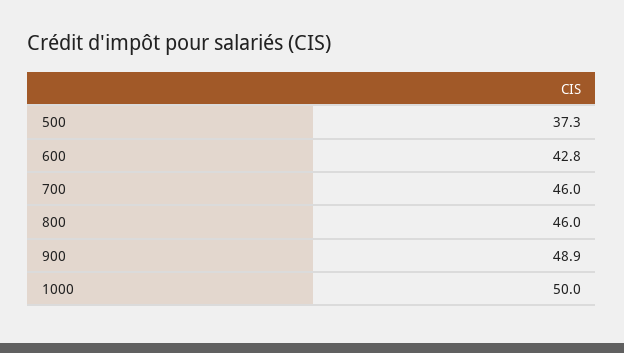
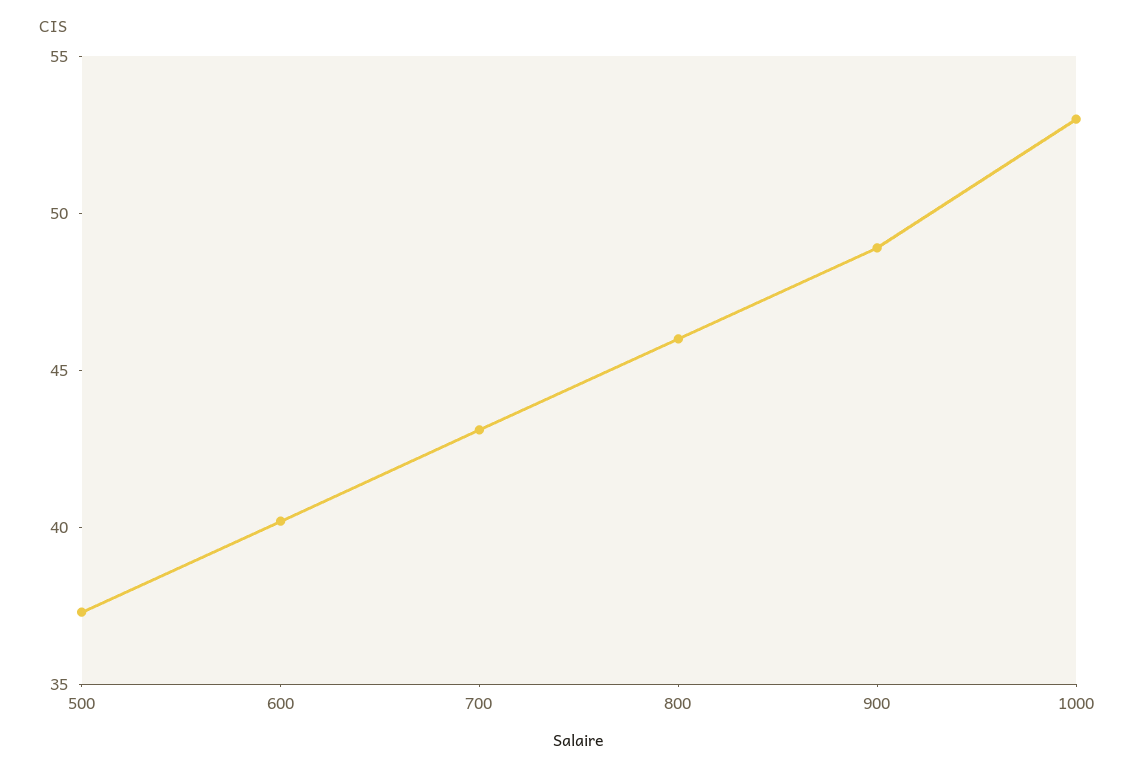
600: 42.8 -> 40
700: 46 -> 43
1000: 50 -> 53

